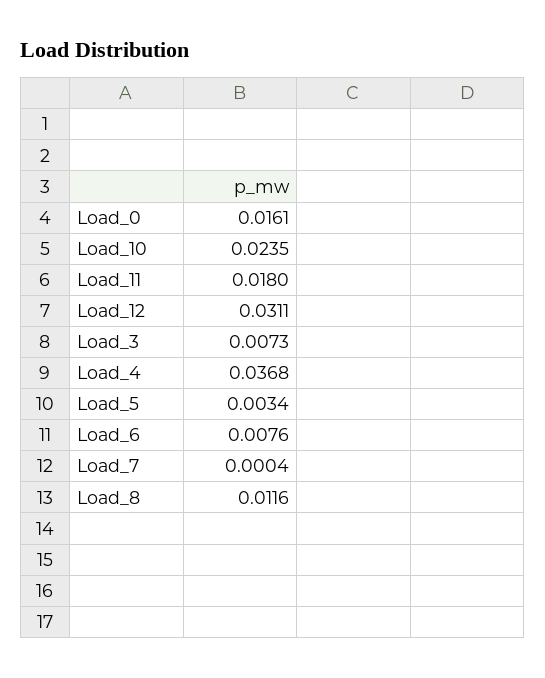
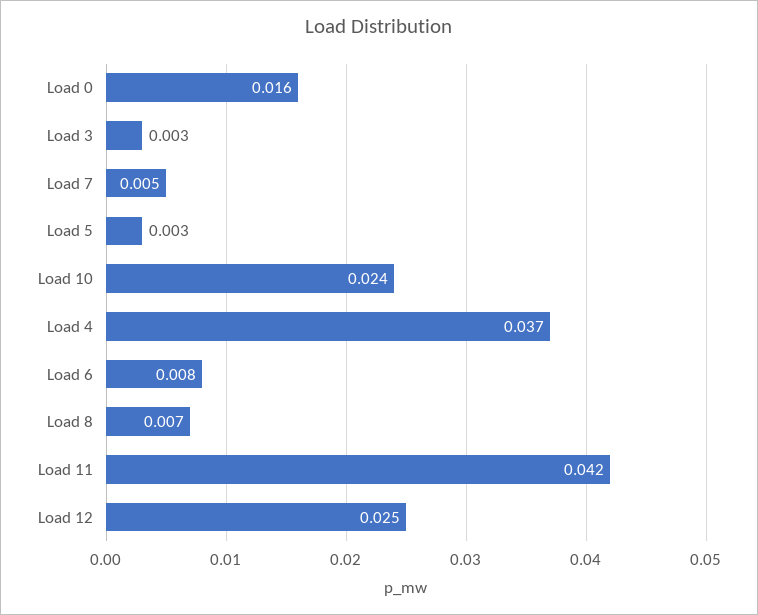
Load_11: 0.018 -> 0.042
Load_12: 0.0311 -> 0.025
Load_3: 0.0073 -> 0.003
Load_7: 0.0004 -> 0.005
Load_8: 0.0116 -> 0.007

